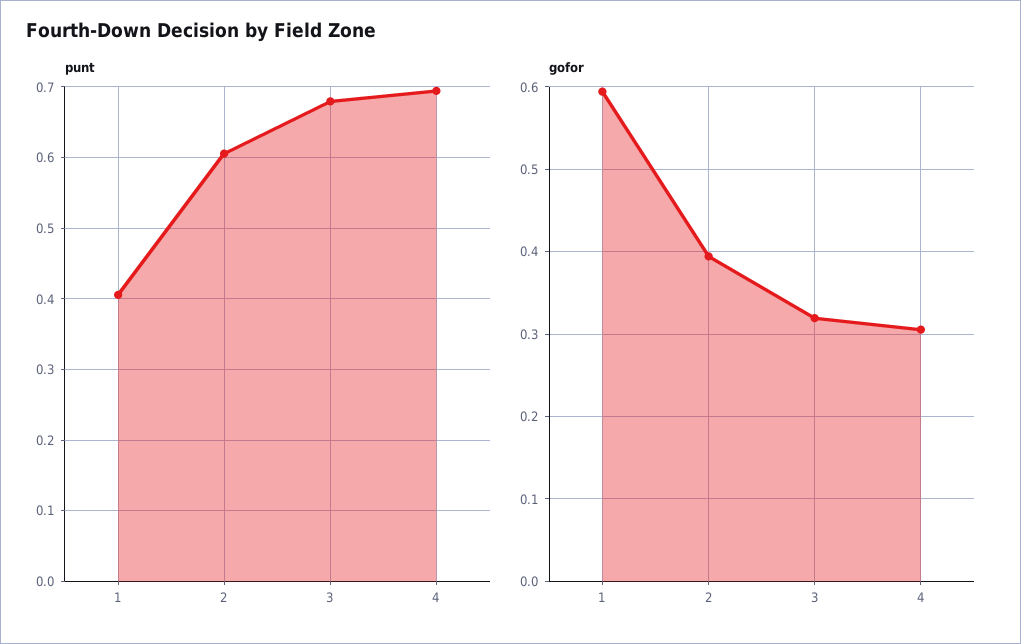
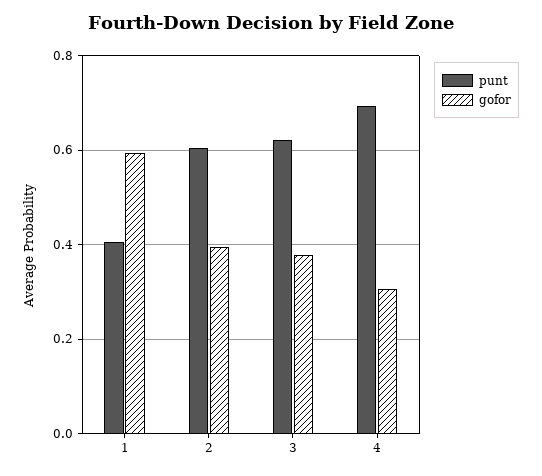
punt, 3: 0.68 -> 0.62
gofor, 3: 0.32 -> 0.38

